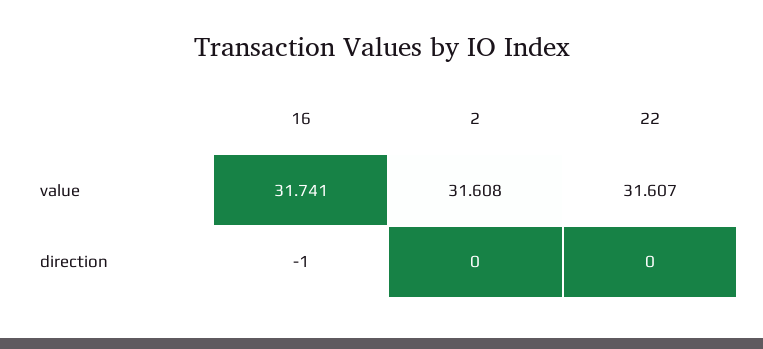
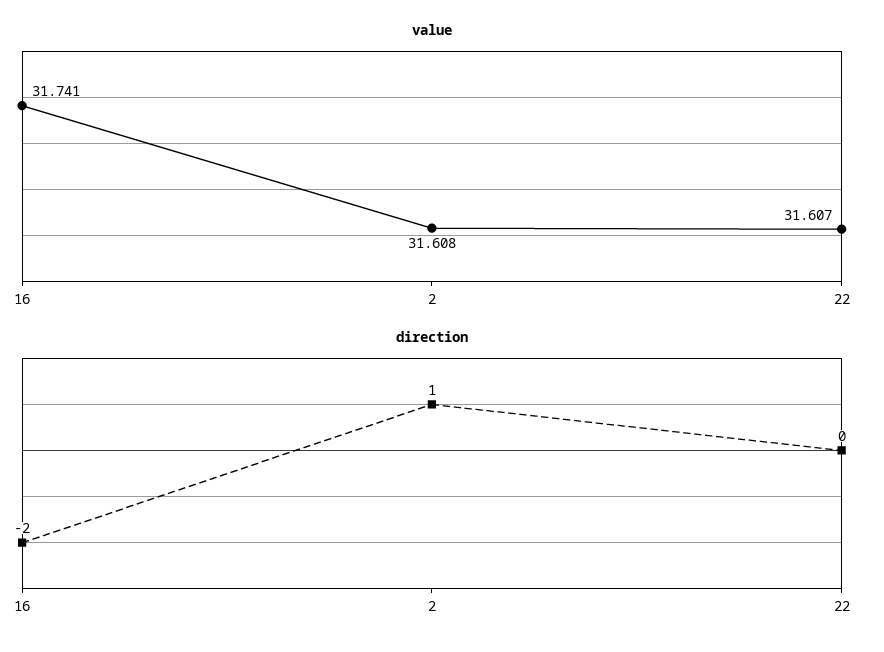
direction, 16: -1 -> -2
direction, 2: 0 -> 1

